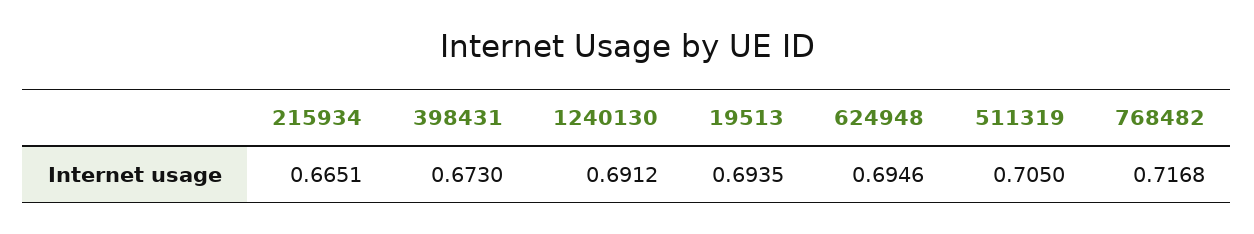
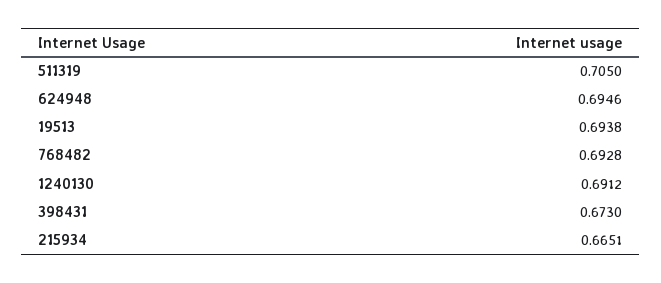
19513: 0.6935 -> 0.6938
768482: 0.7168 -> 0.6928

